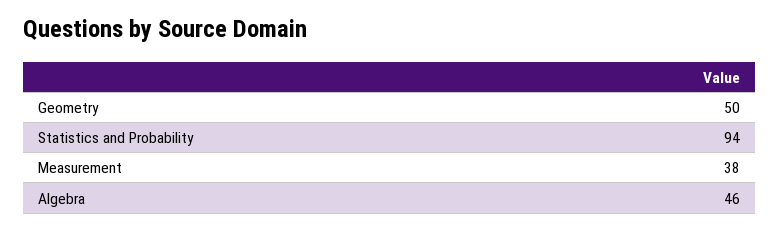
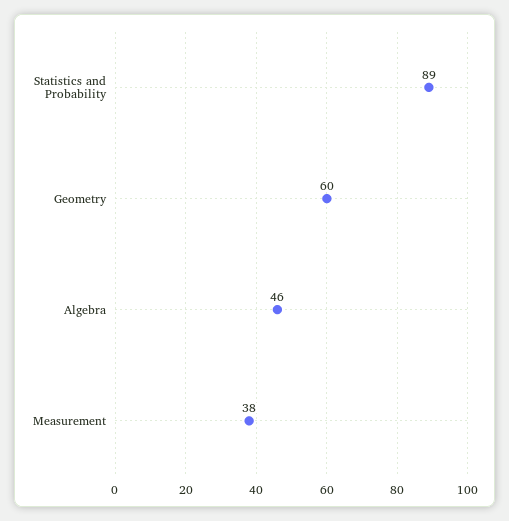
Geometry: 50 -> 60
Statistics and Probability: 94 -> 89

